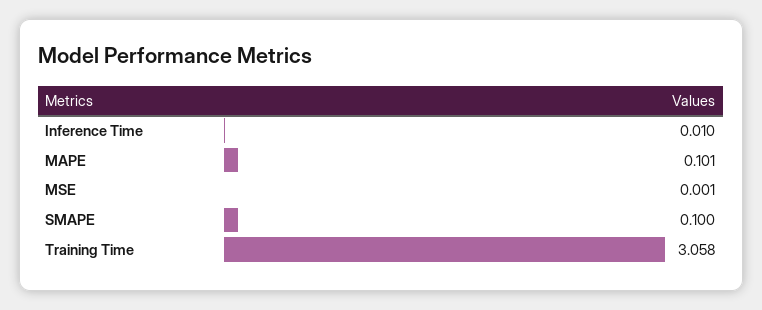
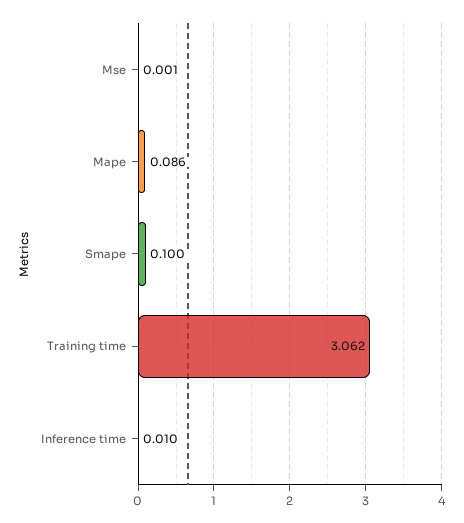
MAPE: 0.101 -> 0.086
Training Time: 3.058 -> 3.062

